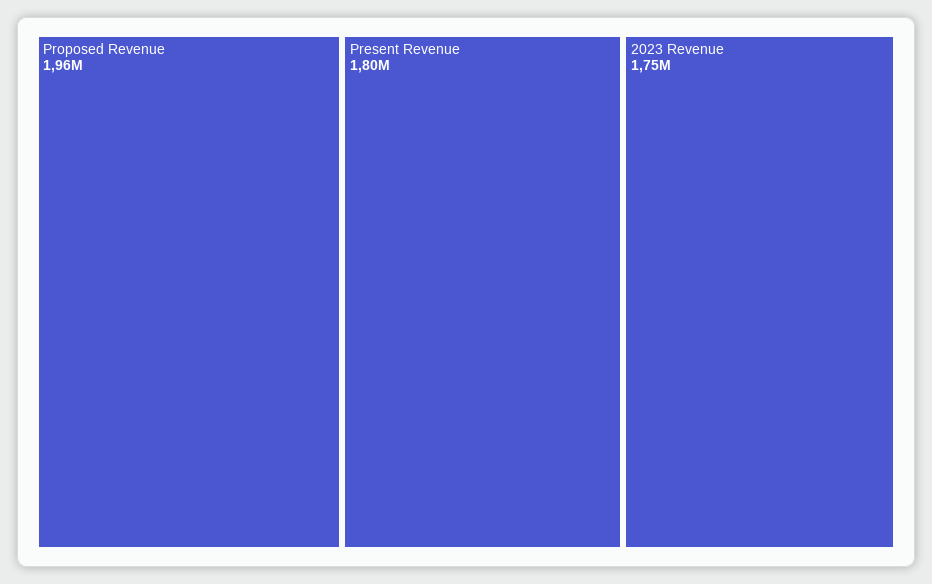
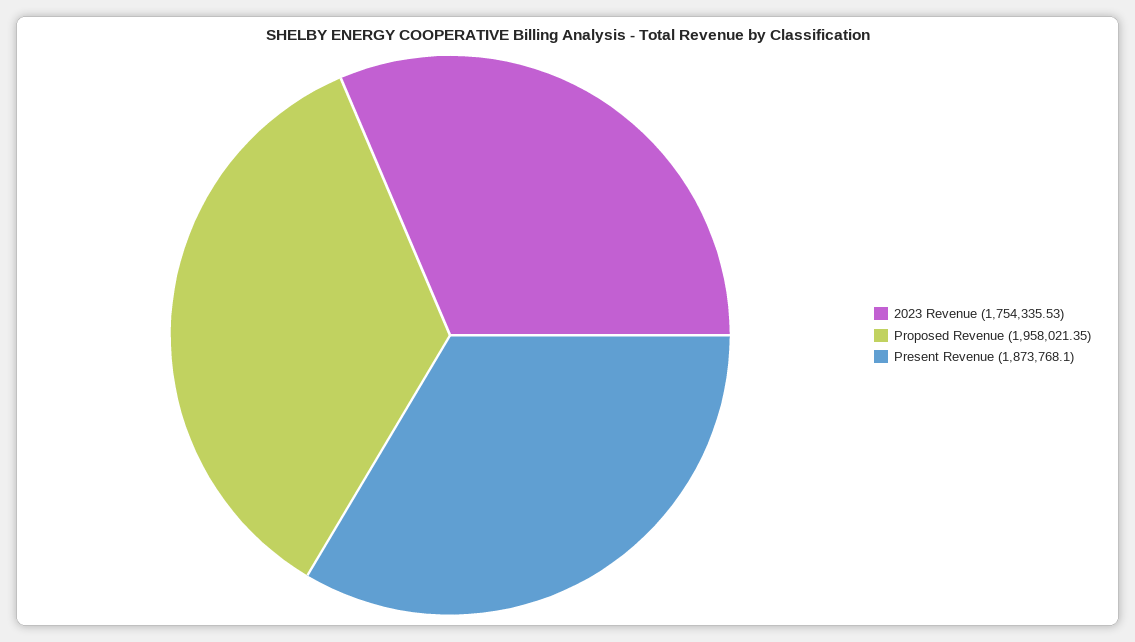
Present Revenue: 1800000 -> 1873768.1

